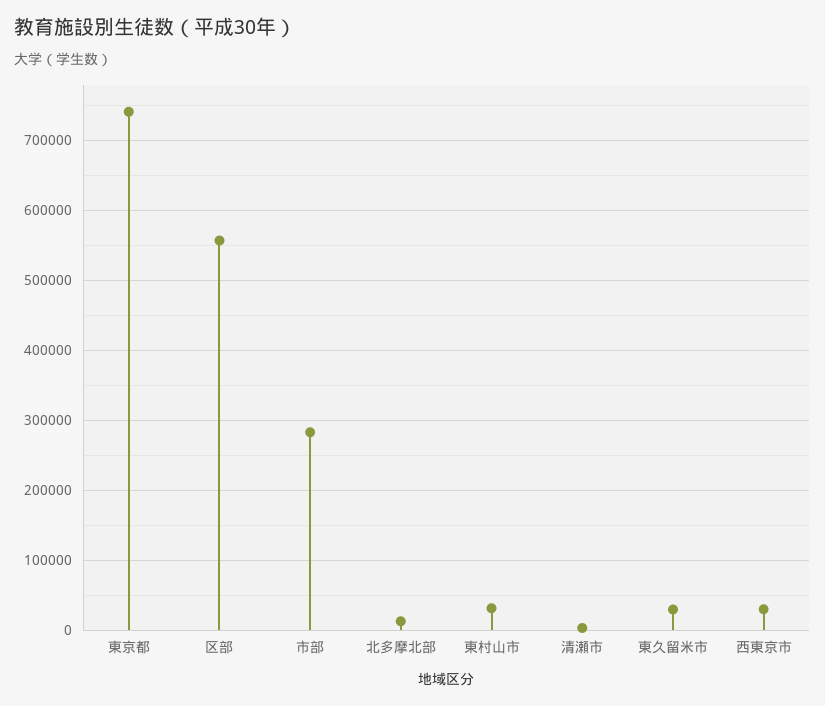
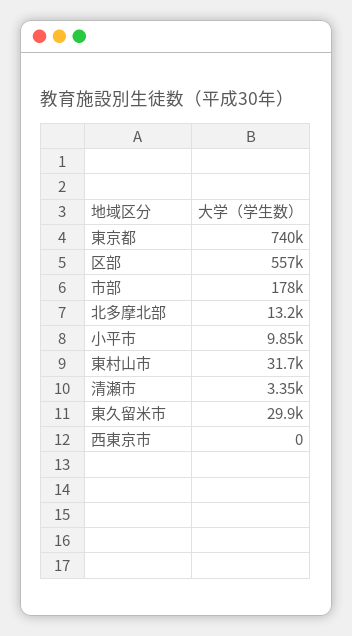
市部: 280000 -> 178000
西東京市: 30000 -> 0
小平市: none -> 9850

